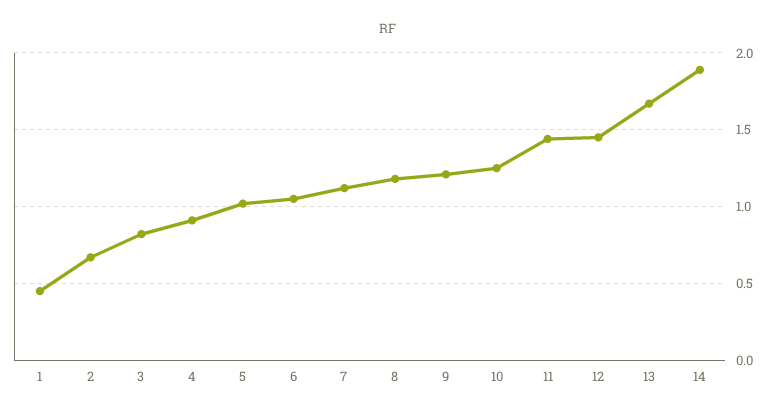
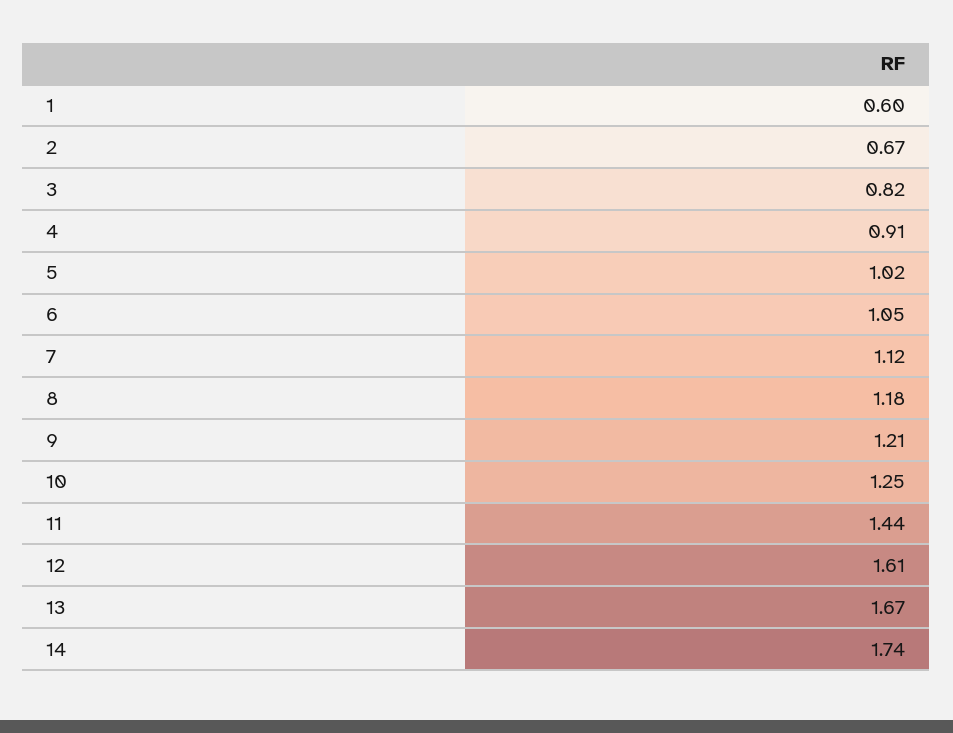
1: 0.45 -> 0.6
12: 1.45 -> 1.61
14: 1.9 -> 1.74

